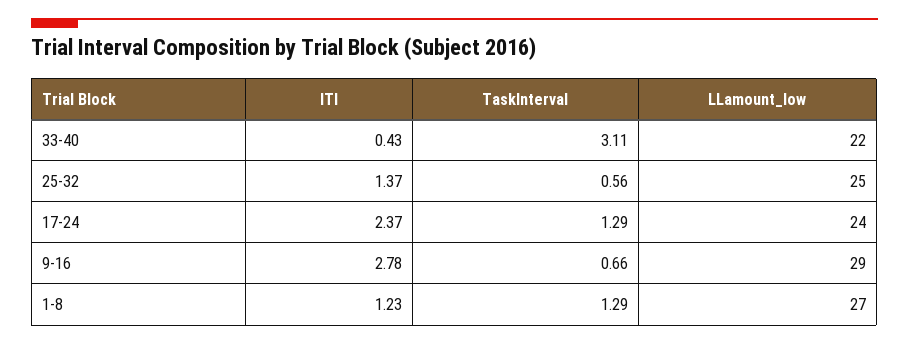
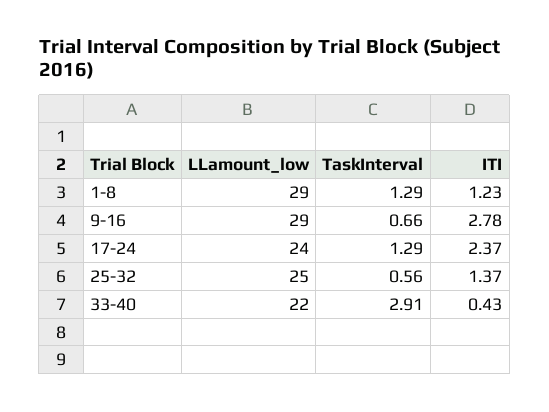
TaskInterval, 33-40: 3.11 -> 2.91
LLamount_low, 1-8: 27 -> 29

